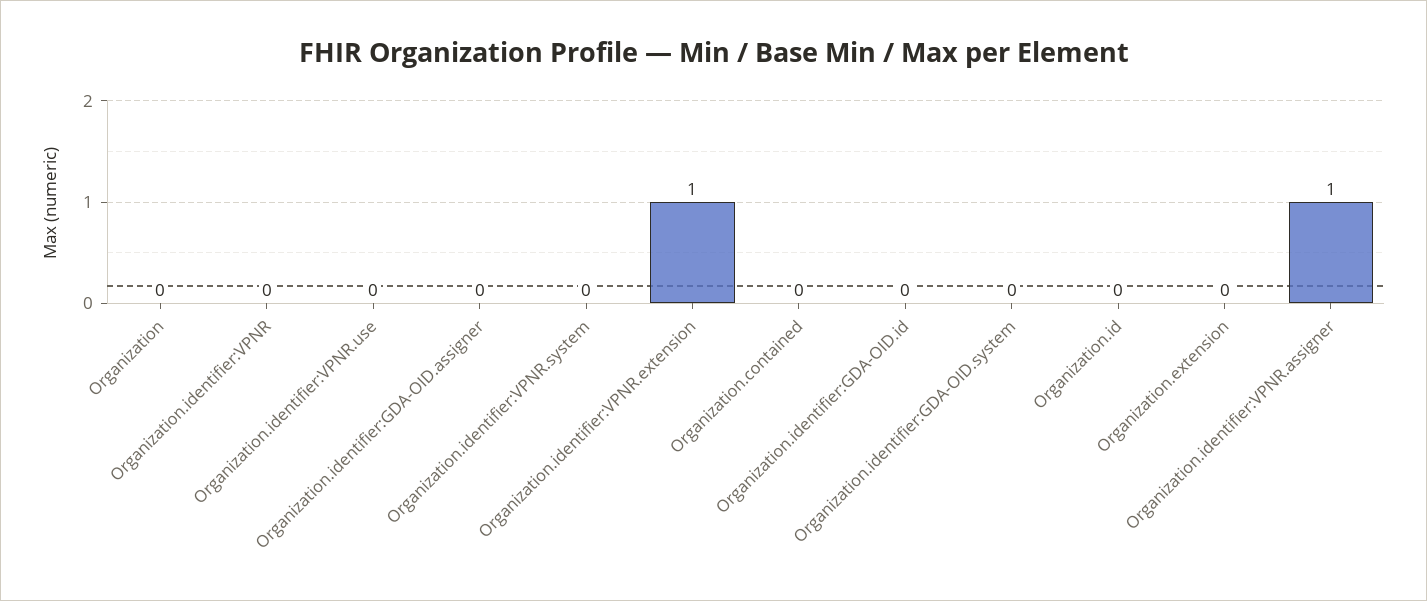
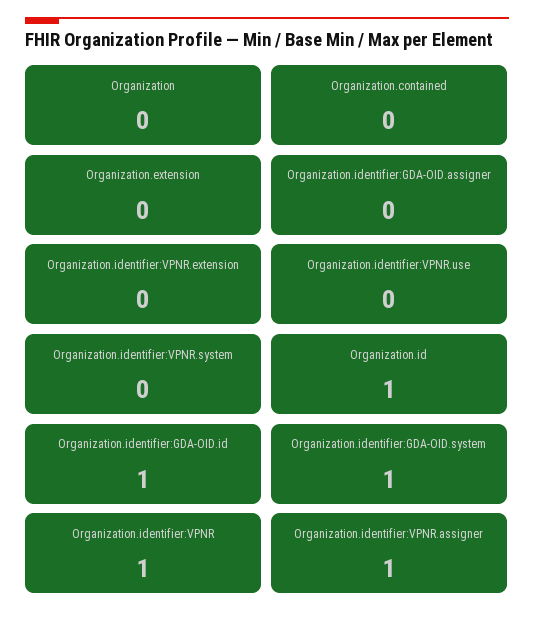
Organization.identifier:VPNR: 0 -> 1
Organization.identifier:VPNR.extension: 1 -> 0
Organization.identifier:GDA-OID.id: 0 -> 1
Organization.identifier:GDA-OID.system: 0 -> 1
Organization.id: 0 -> 1

